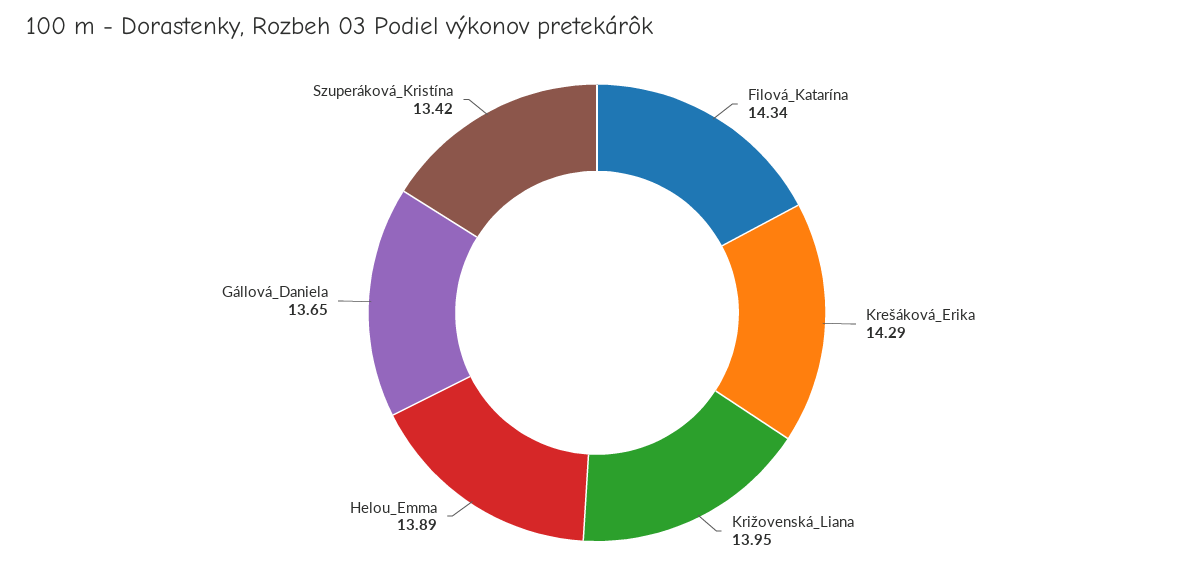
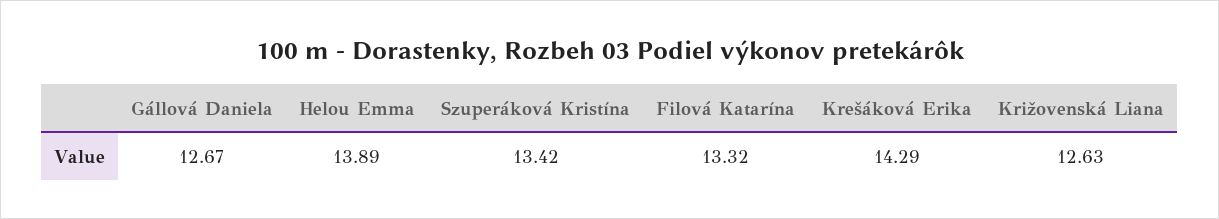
Filová_Katarína: 14.34 -> 13.32
Križovenská_Liana: 13.95 -> 12.63
Gállová_Daniela: 13.65 -> 12.67

